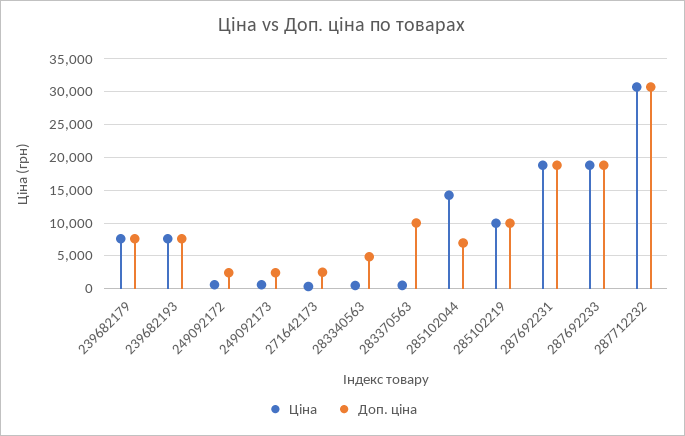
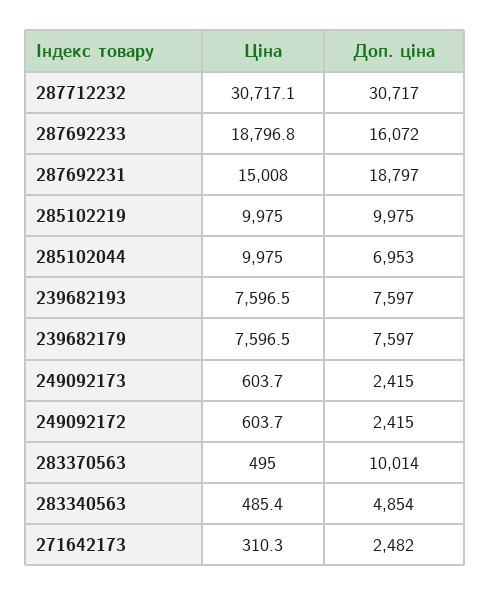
Ціна, 285102044: 14000 -> 9975
Ціна, 287692231: 19000 -> 15008
Доп. ціна, 287692233: 19000 -> 16072

